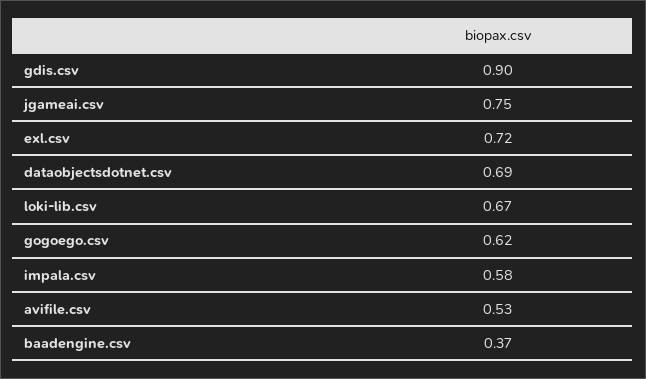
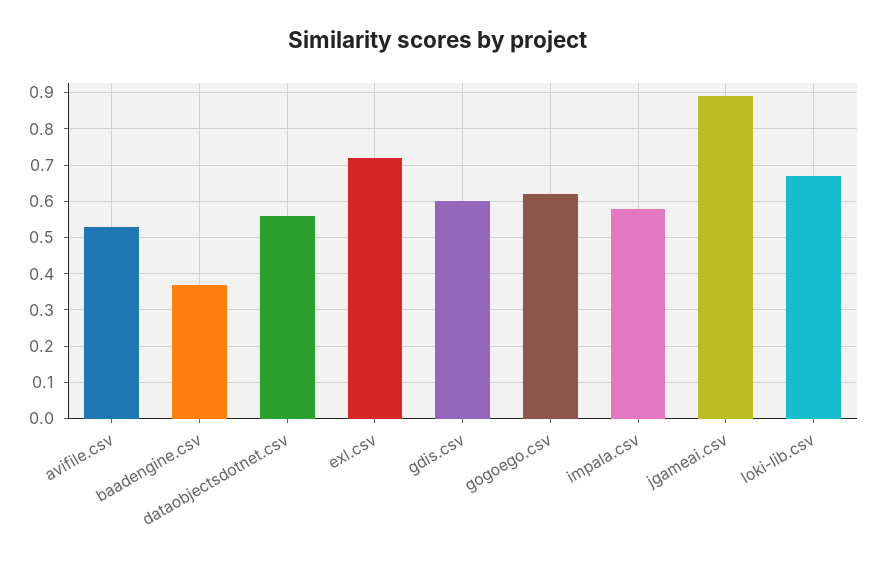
gdis.csv: 0.9 -> 0.6
jgameai.csv: 0.75 -> 0.9
dataobjectsdotnet.csv: 0.69 -> 0.55

